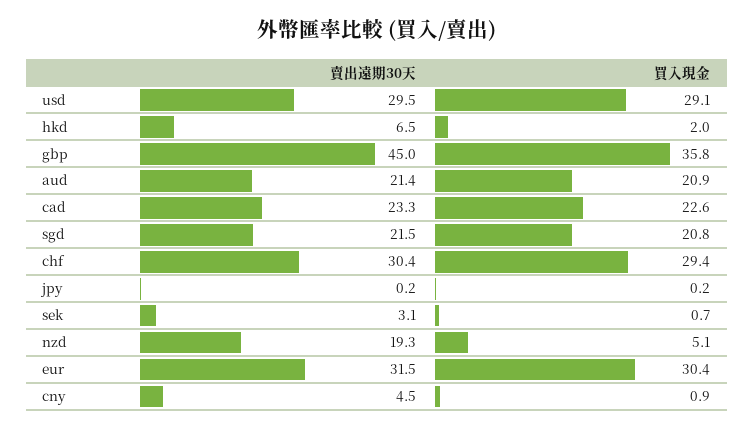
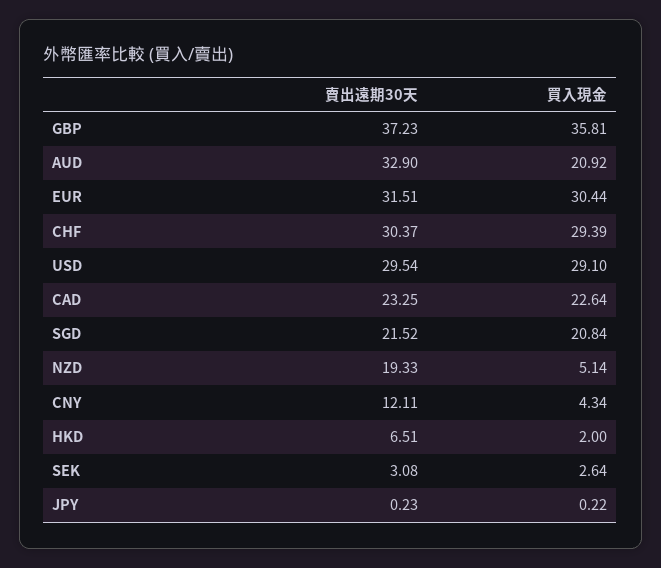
賣出遠期30天, gbp: 45 -> 37.23
賣出遠期30天, aud: 21.4 -> 32.9
買入現金, sek: 0.7 -> 2.64
賣出遠期30天, cny: 4.5 -> 12.11
買入現金, cny: 0.9 -> 4.34

